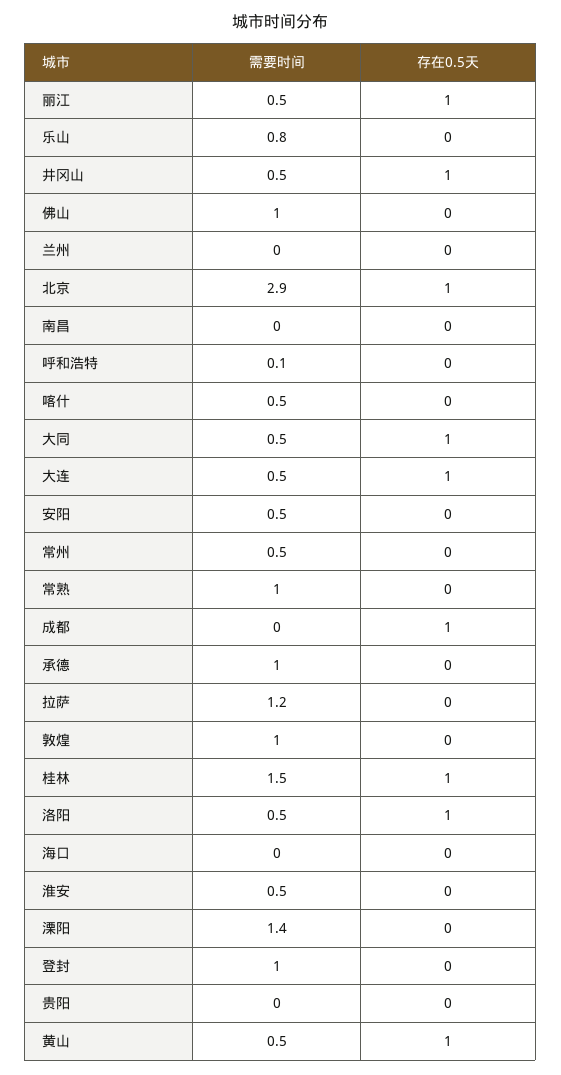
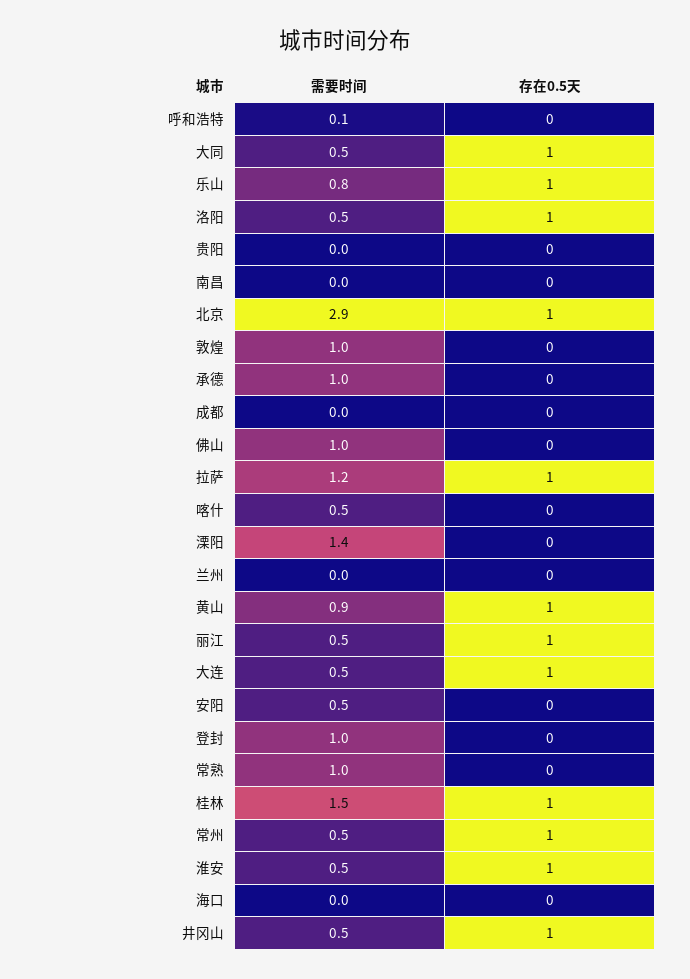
存在0.5天, 乐山: 0 -> 1
存在0.5天, 常州: 0 -> 1
存在0.5天, 成都: 1 -> 0
存在0.5天, 拉萨: 0 -> 1
存在0.5天, 淮安: 0 -> 1
需要时间, 黄山: 0.5 -> 0.9

